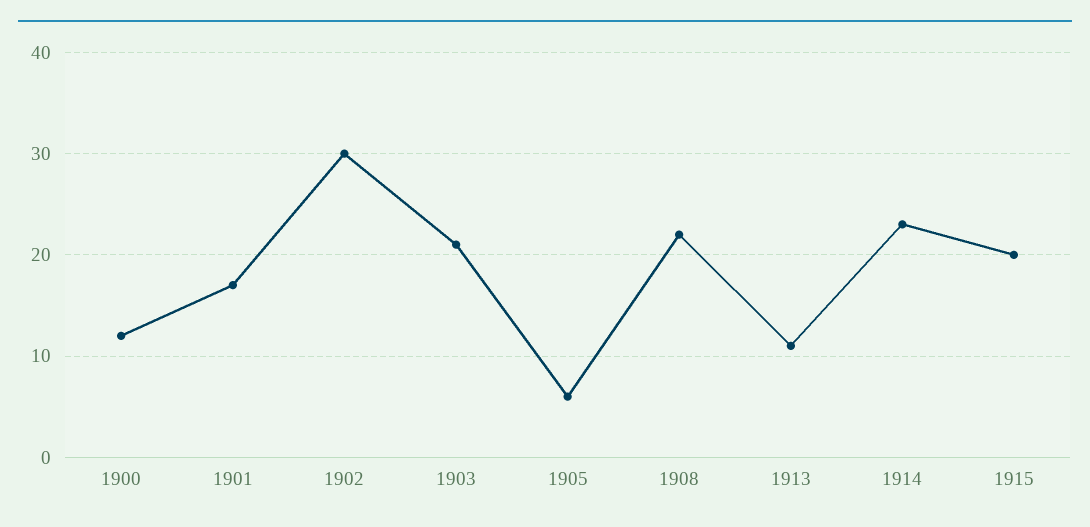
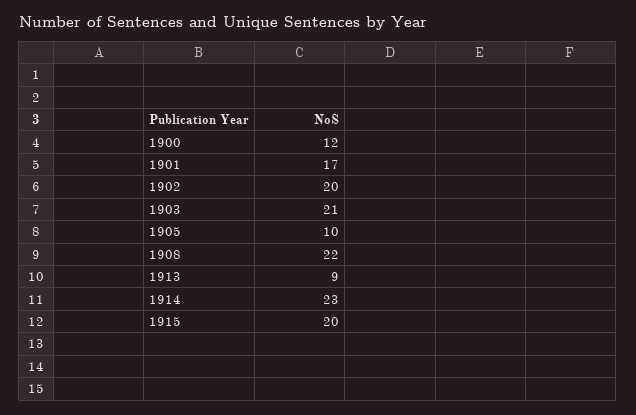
1902: 30 -> 20
1905: 6 -> 10
1913: 11 -> 9

